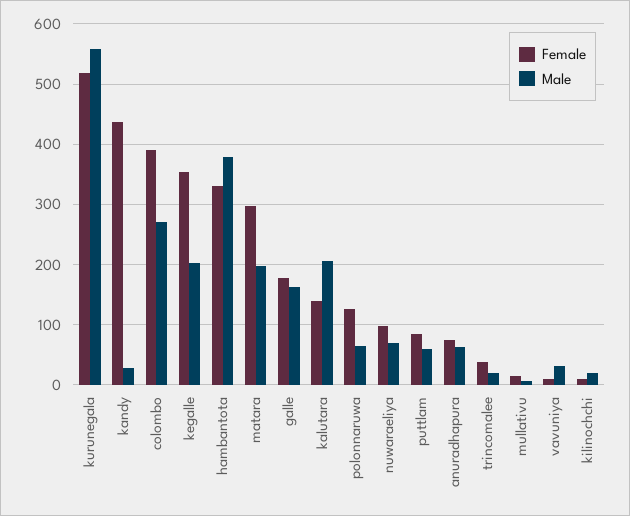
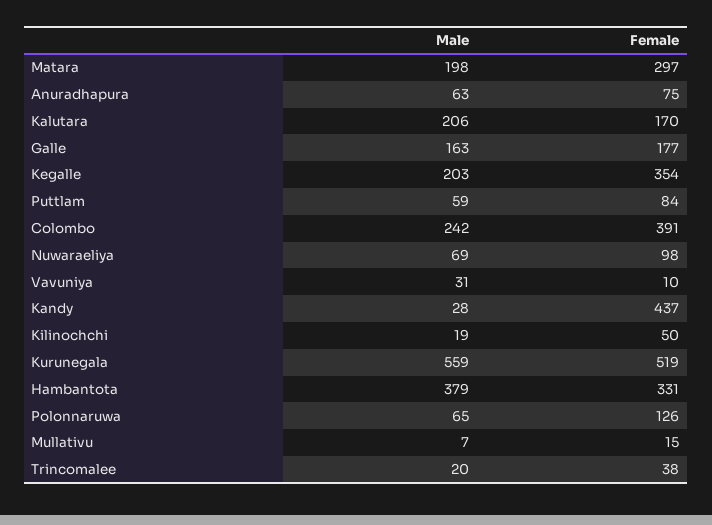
Male, colombo: 270 -> 242
Female, kalutara: 140 -> 170
Female, kilinochchi: 10 -> 50

